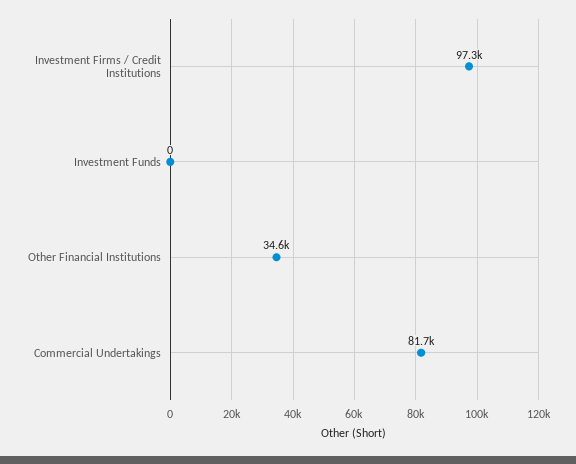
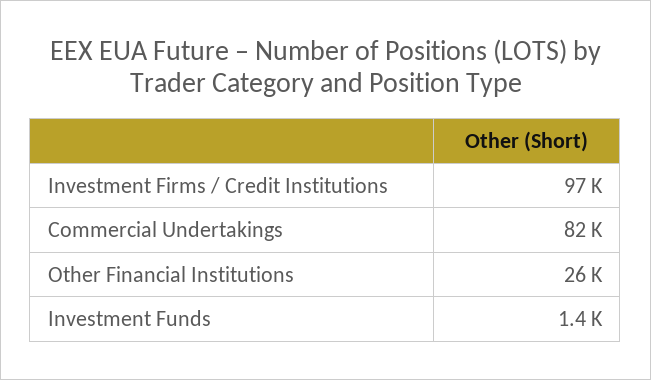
Investment Funds: 0 -> 1400
Other Financial Institutions: 34600 -> 26000

